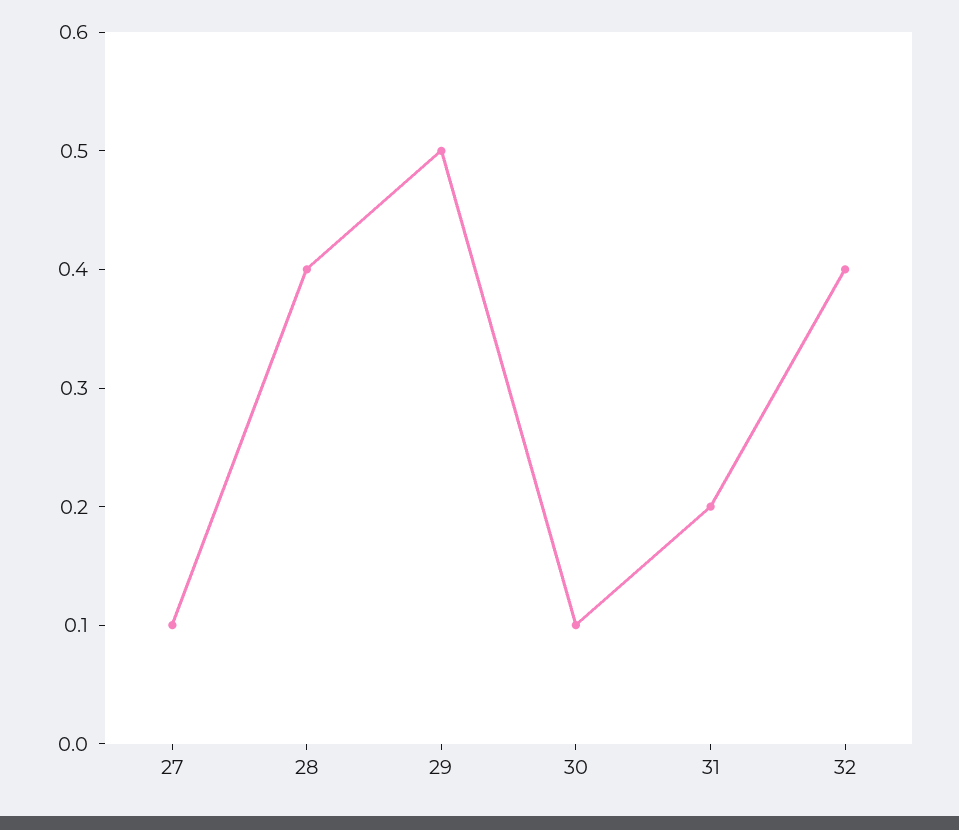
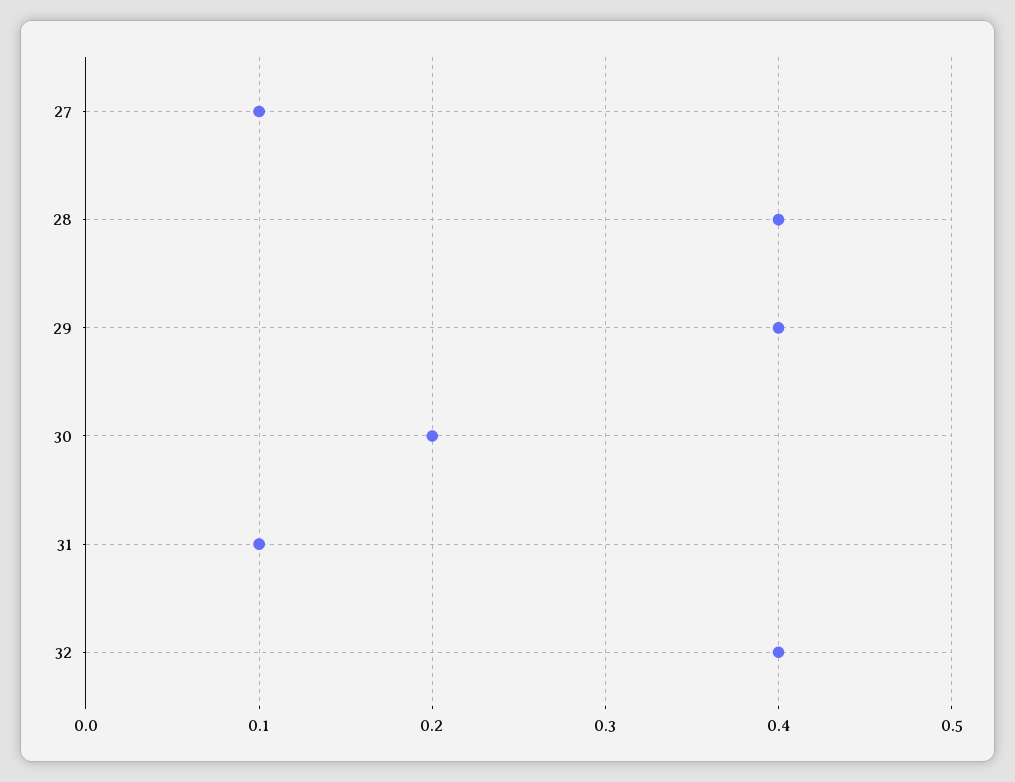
29: 0.5 -> 0.4
30: 0.1 -> 0.2
31: 0.2 -> 0.1

